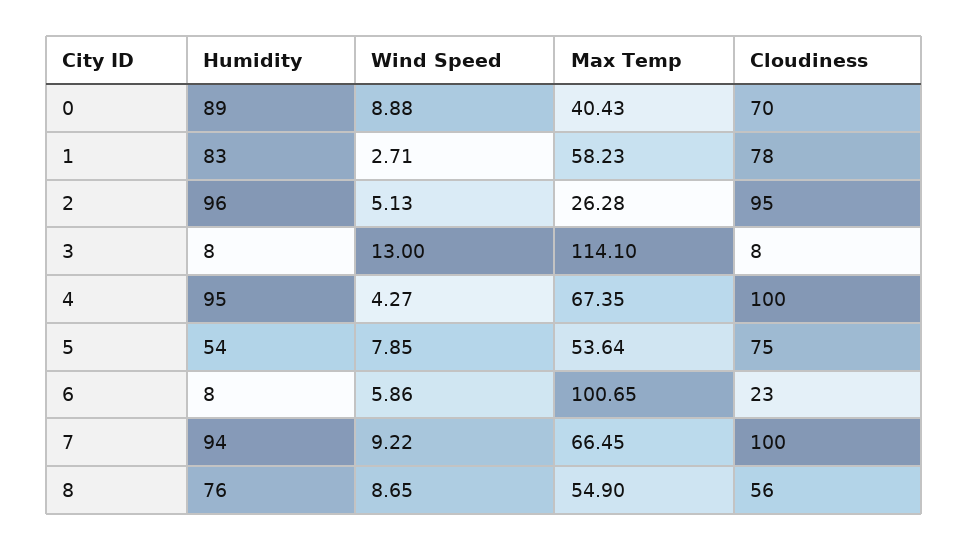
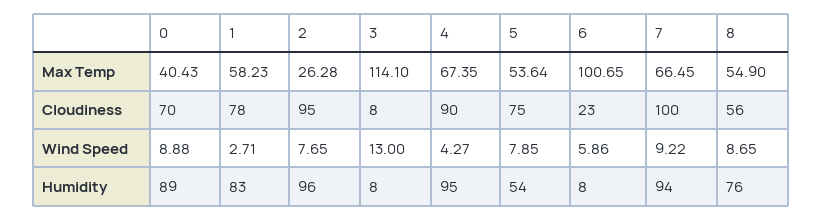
Wind Speed, 2: 5.13 -> 7.65
Cloudiness, 4: 100 -> 90

